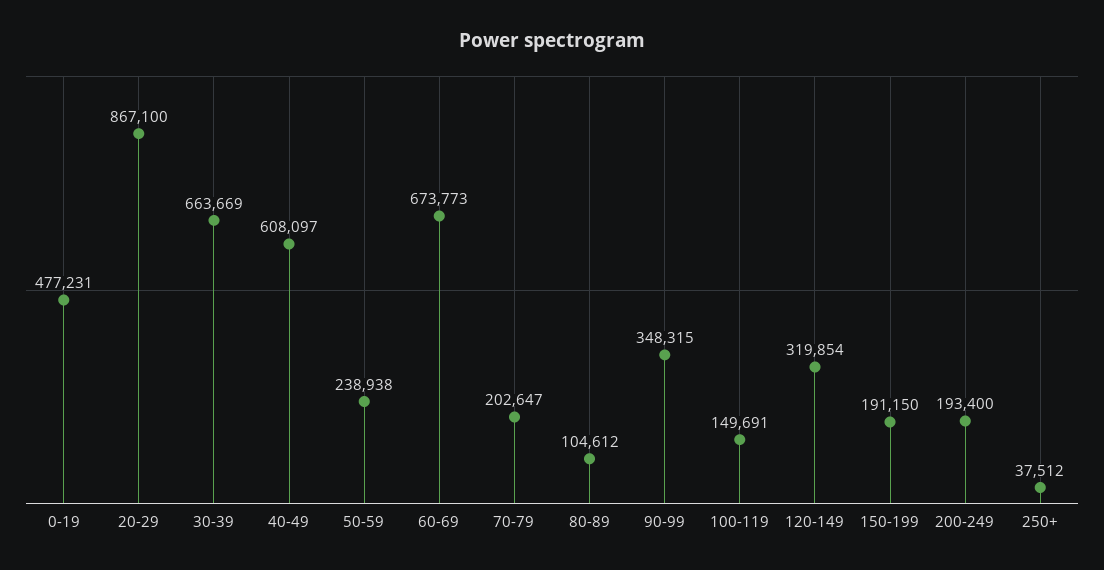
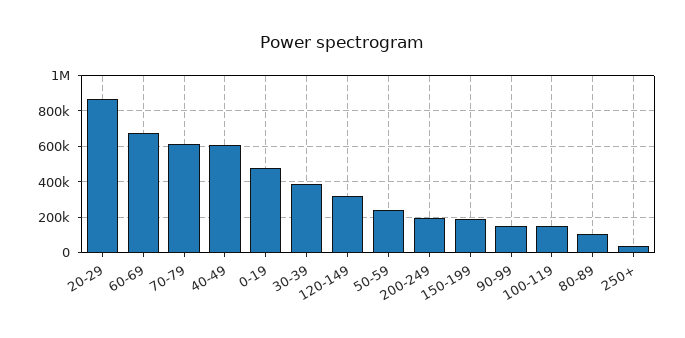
30-39: 663669 -> 400000
70-79: 202647 -> 600000
90-99: 348315 -> 150000

